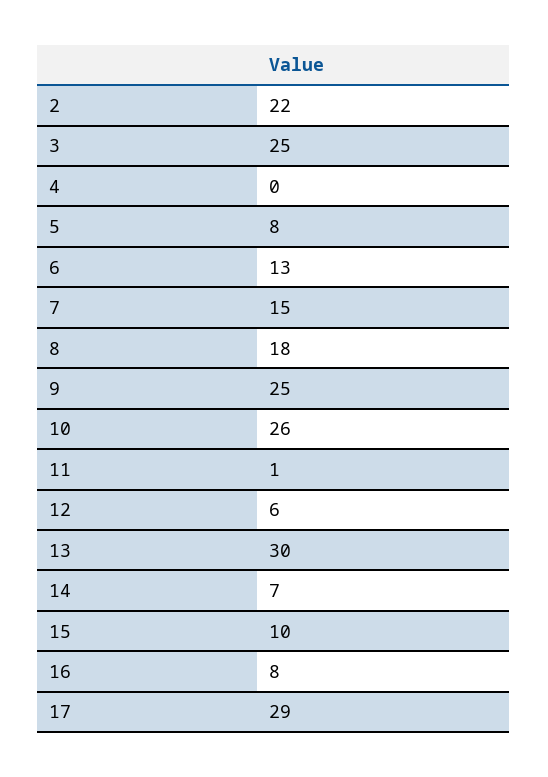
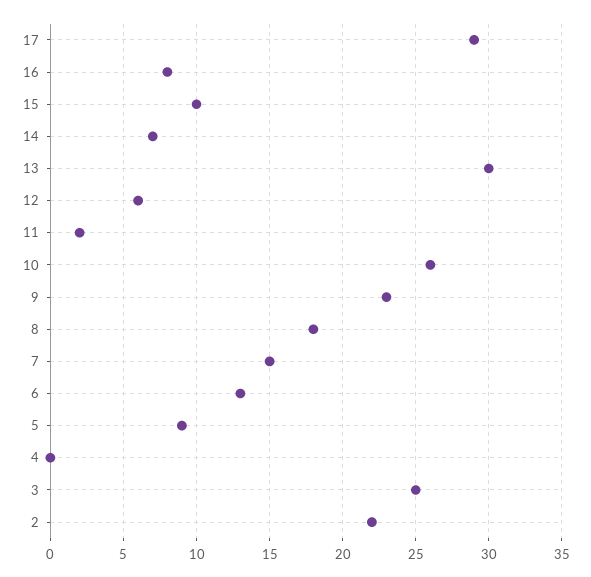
5: 8 -> 9
9: 25 -> 23
11: 1 -> 2

